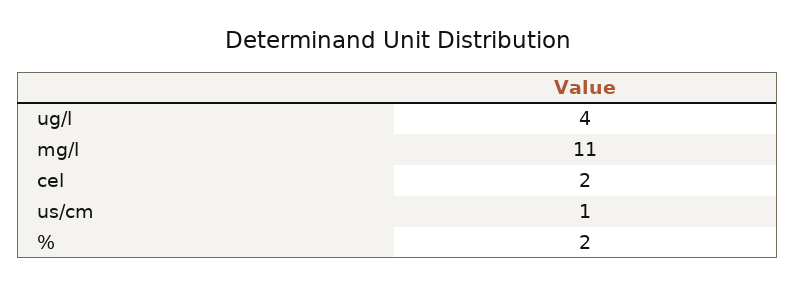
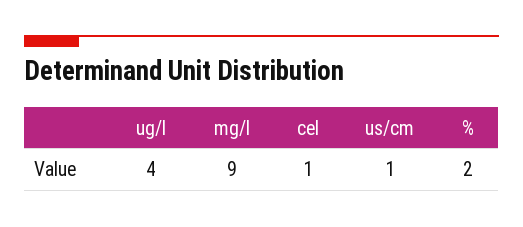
mg/l: 11 -> 9
cel: 2 -> 1

